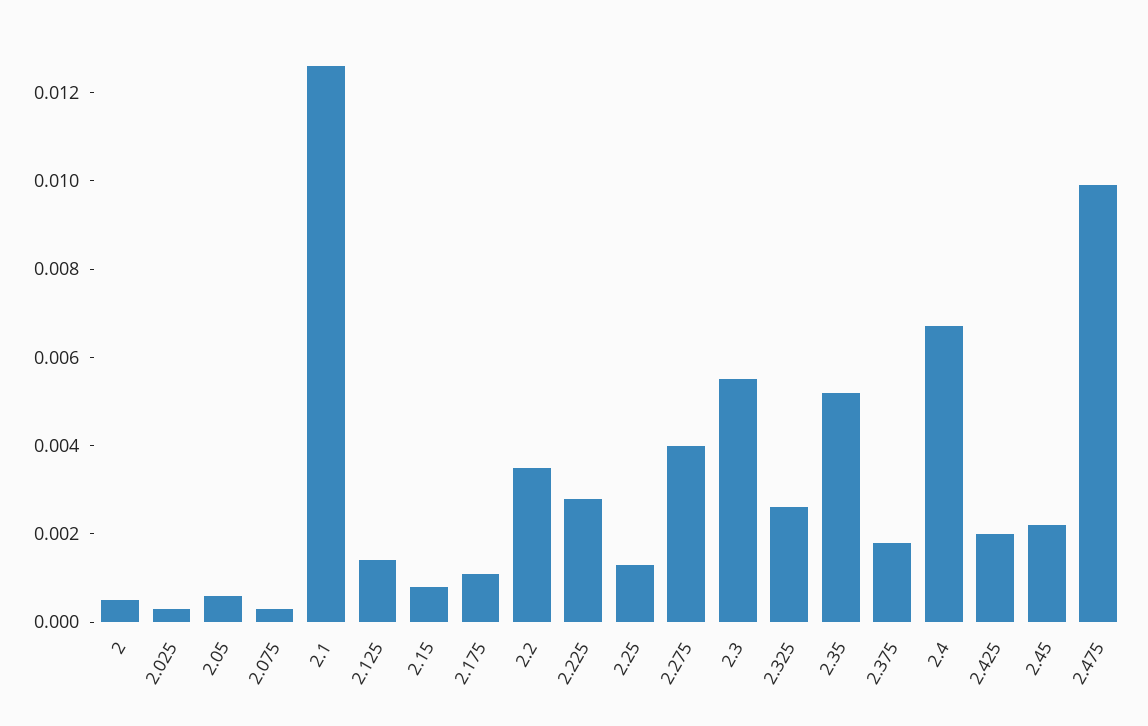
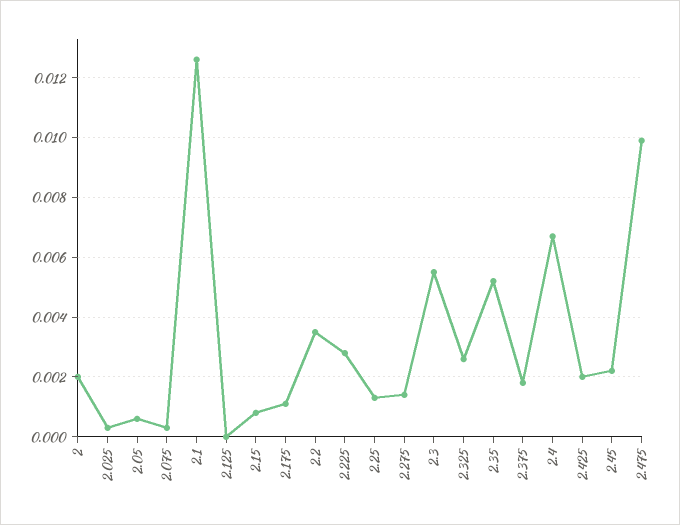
2: 0.0005 -> 0.002
2.125: 0.0015 -> 0
2.275: 0.004 -> 0.0015

